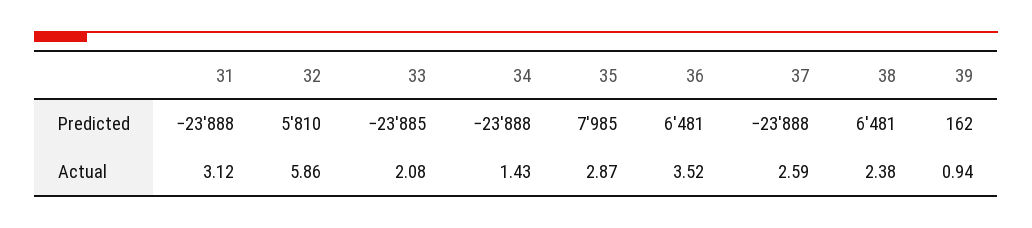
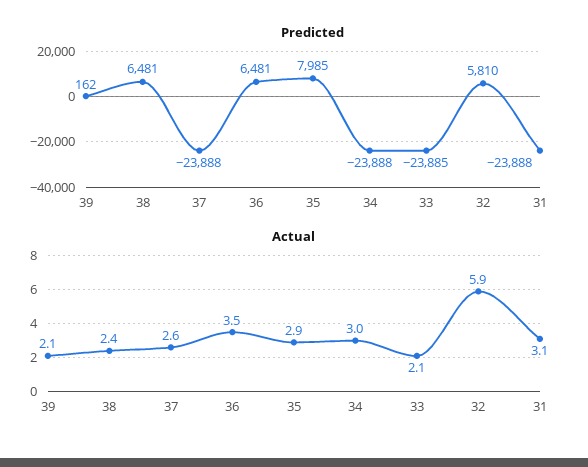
Actual, 34: 1.43 -> 3
Actual, 39: 0.94 -> 2.1

